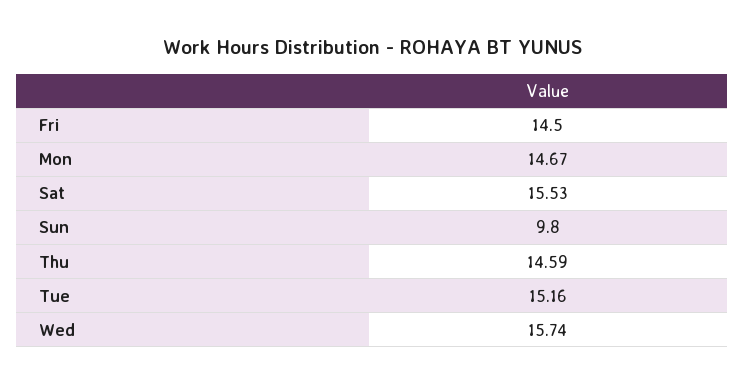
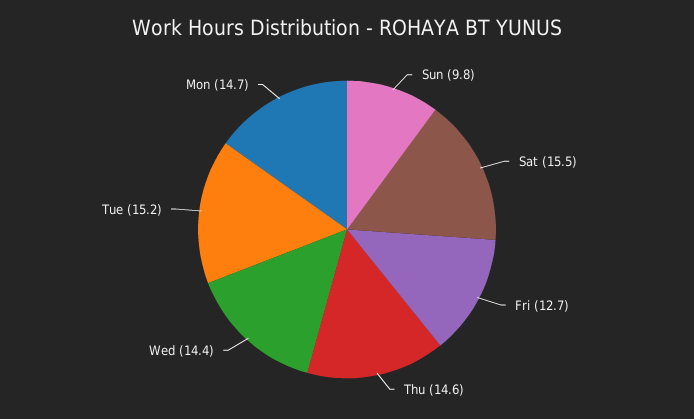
Fri: 14.5 -> 12.7
Wed: 15.74 -> 14.4

